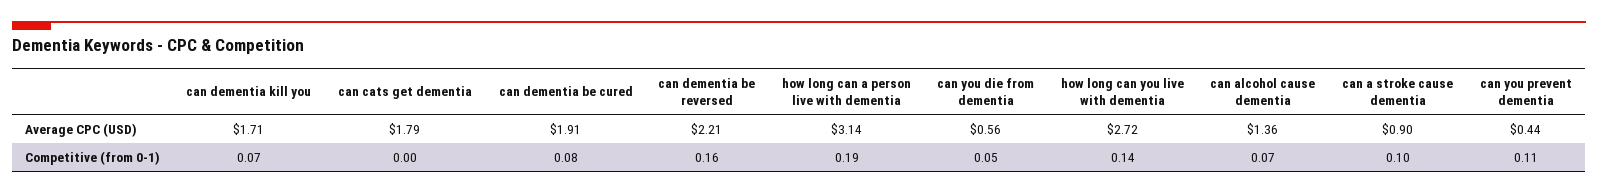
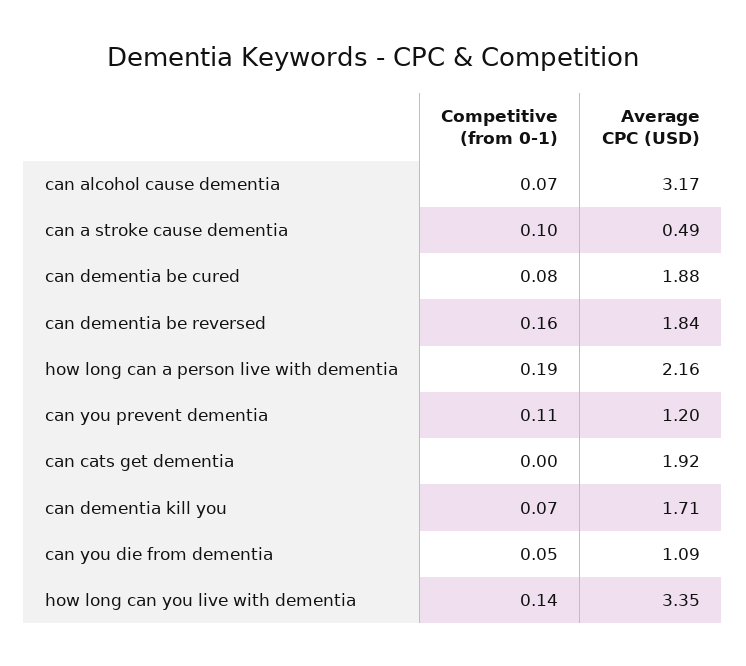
can cats get dementia, Average CPC (USD): 1.79 -> 1.92
can dementia be cured, Average CPC (USD): 1.91 -> 1.88
can dementia be reversed, Average CPC (USD): 2.21 -> 1.84
how long can a person live with dementia, Average CPC (USD): 3.14 -> 2.16
can you die from dementia, Average CPC (USD): 0.56 -> 1.09
how long can you live with dementia, Average CPC (USD): 2.72 -> 3.35
can alcohol cause dementia, Average CPC (USD): 1.36 -> 3.17
can a stroke cause dementia, Average CPC (USD): 0.9 -> 0.49
can you prevent dementia, Average CPC (USD): 0.44 -> 1.2

